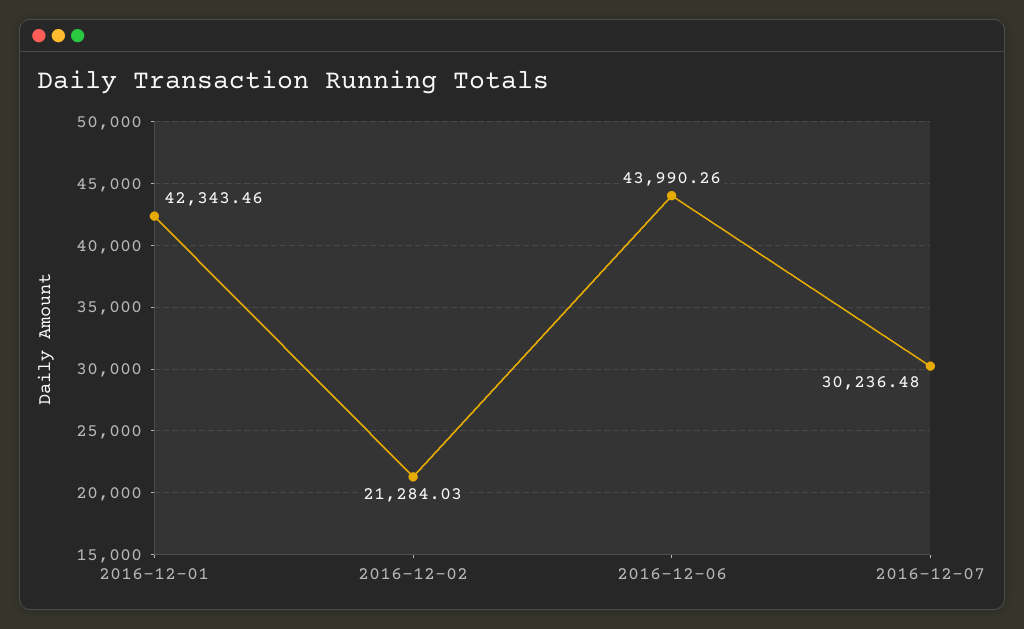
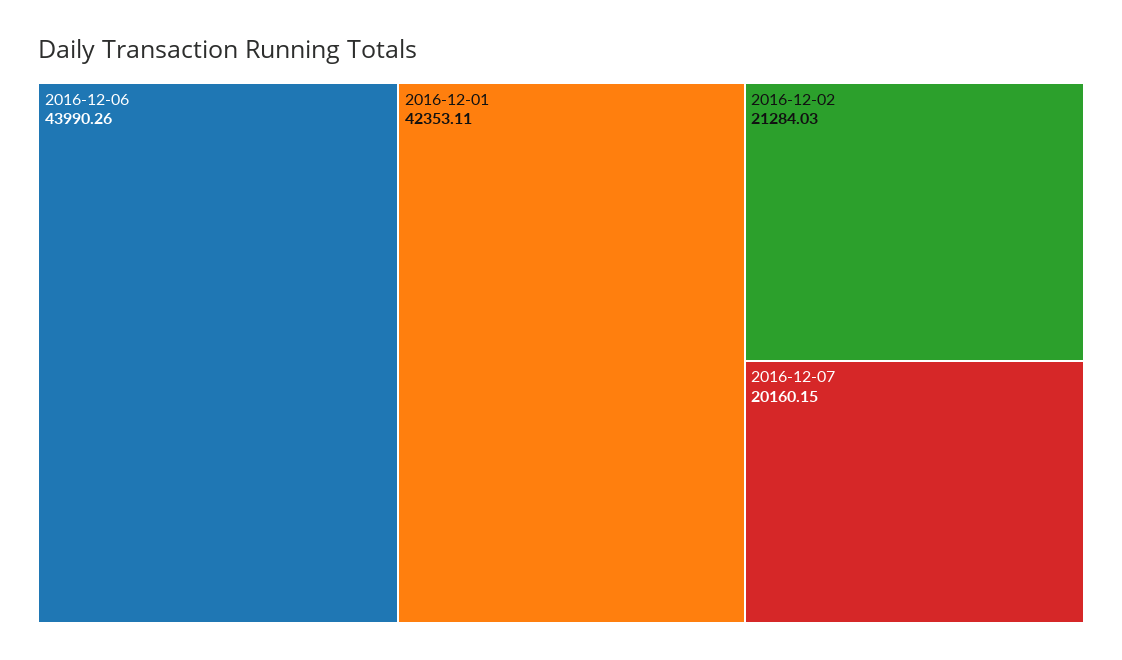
2016-12-01: 42343.46 -> 42353.11
2016-12-07: 30236.48 -> 20160.15

